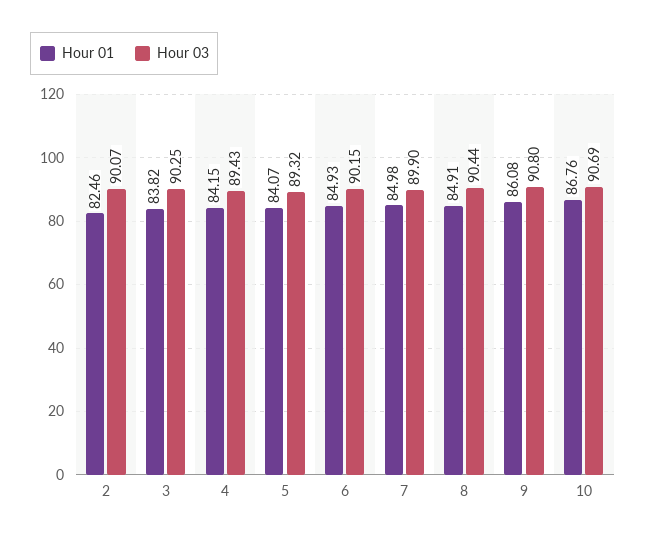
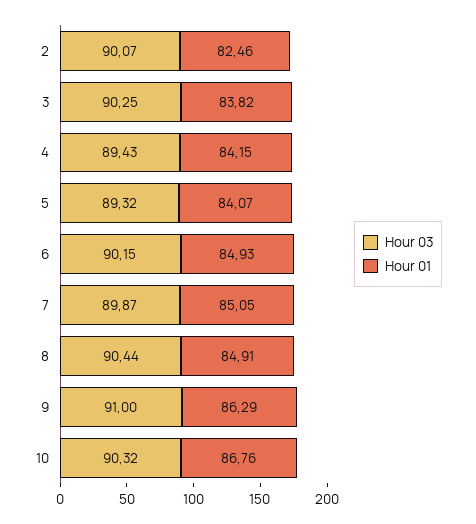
Hour 01, 7: 84.98 -> 85.05
Hour 03, 7: 89.9 -> 89.87
Hour 01, 9: 86.08 -> 86.29
Hour 03, 9: 90.8 -> 91
Hour 03, 10: 90.69 -> 90.32

